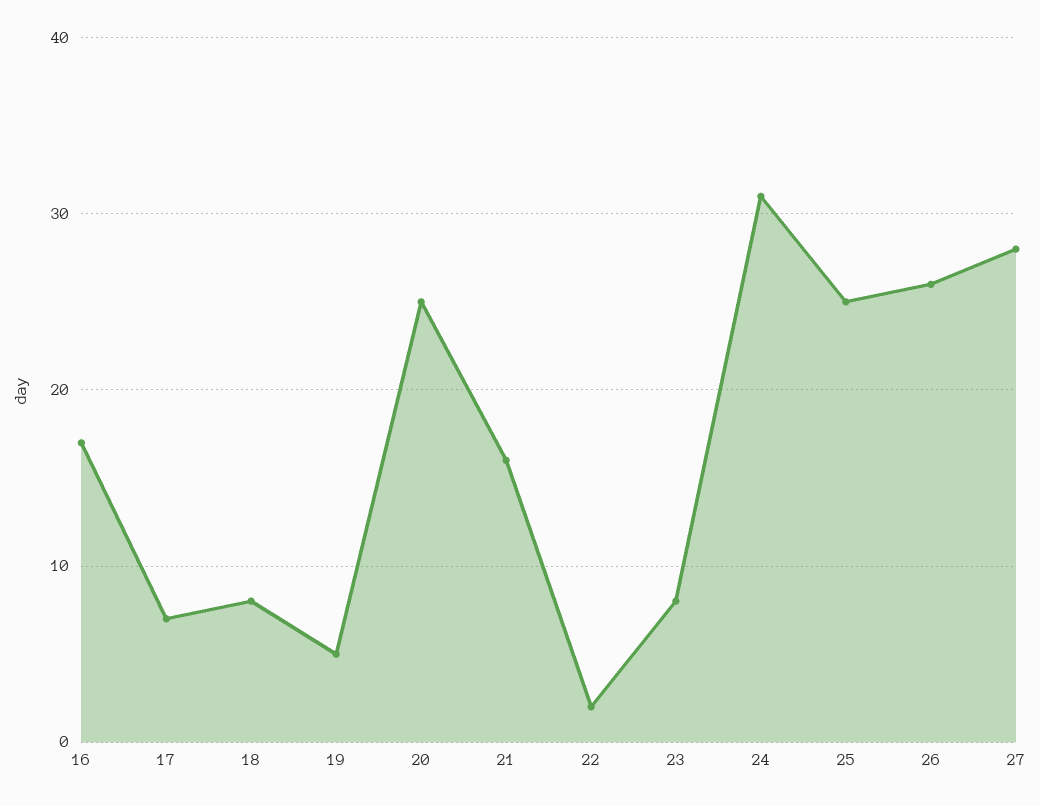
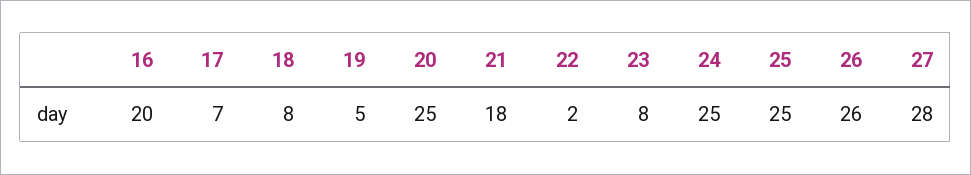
16: 17 -> 20
21: 16 -> 18
24: 31 -> 25

